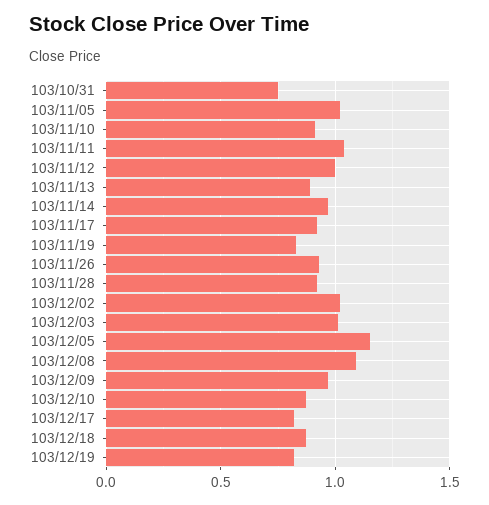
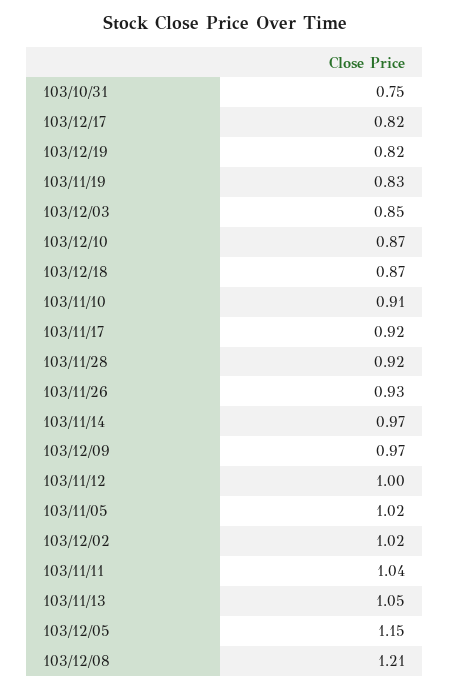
103/11/13: 0.9 -> 1.05
103/12/03: 1 -> 0.85
103/12/08: 1.1 -> 1.21

